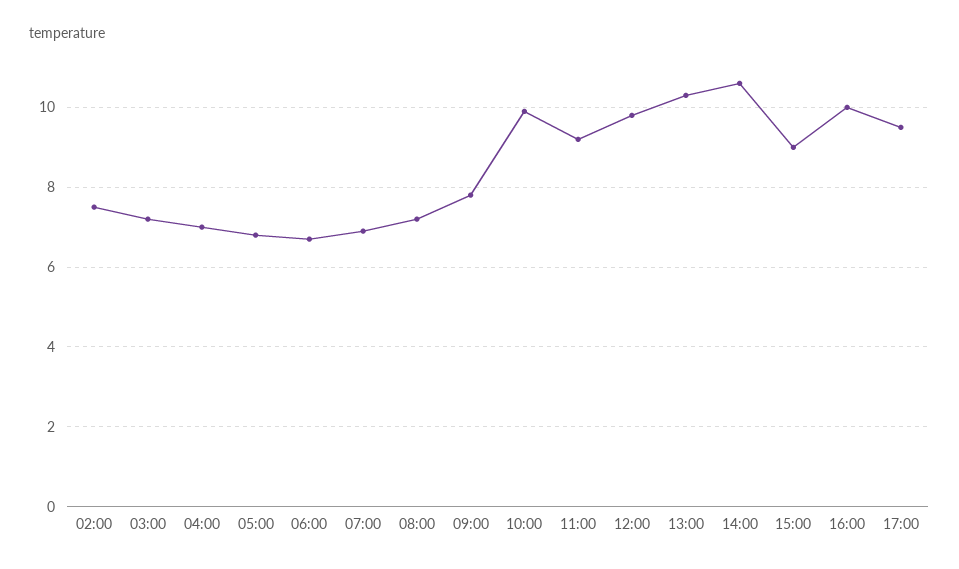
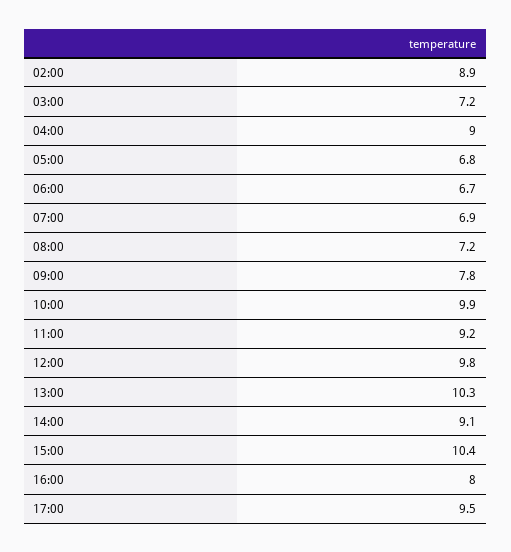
02:00: 7.5 -> 8.9
04:00: 7 -> 9
14:00: 10.5 -> 9.1
15:00: 9 -> 10.4
16:00: 10 -> 8

